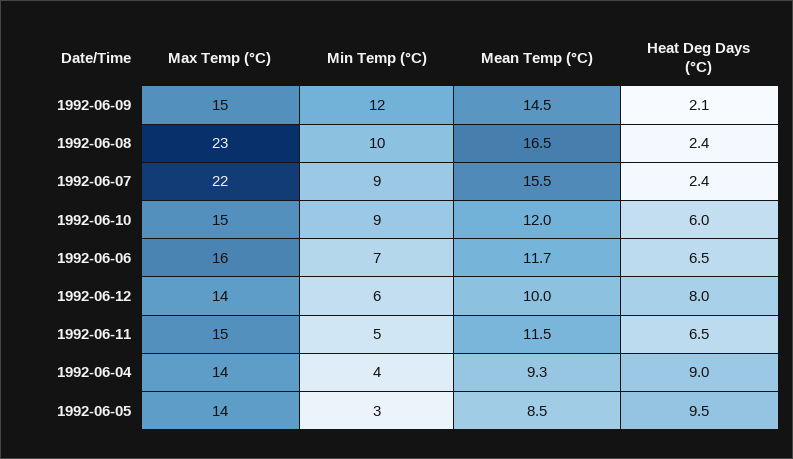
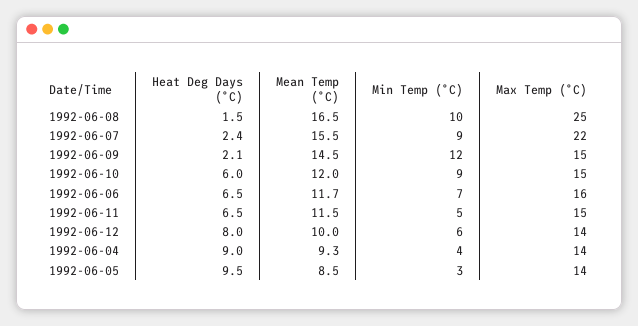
Max Temp (°C), 1992-06-08: 23 -> 25
Heat Deg Days (°C), 1992-06-08: 2.4 -> 1.5

